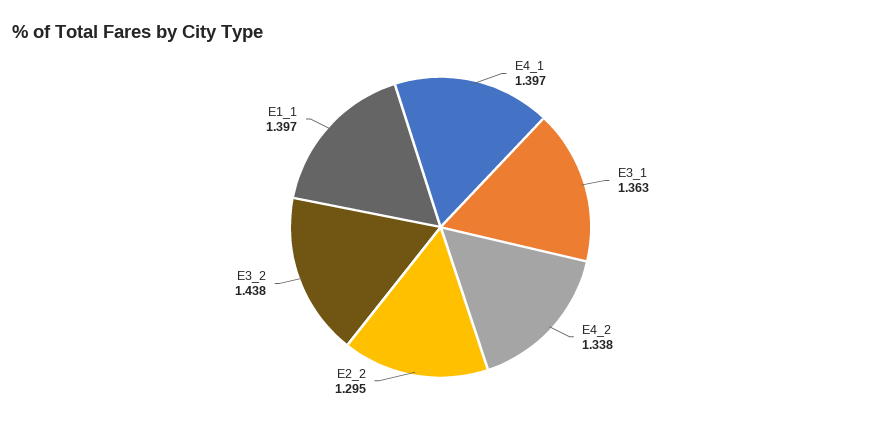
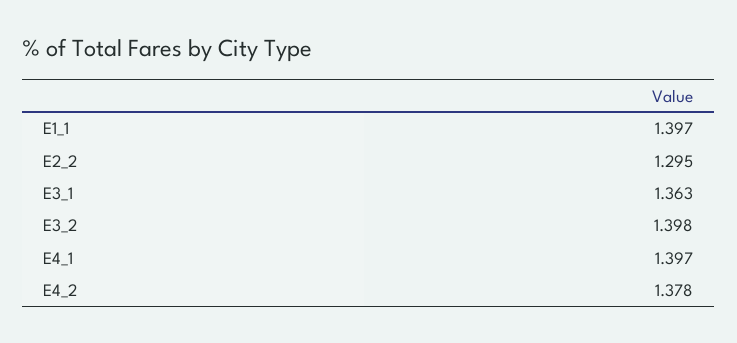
E4_2: 1.338 -> 1.378
E3_2: 1.438 -> 1.398

